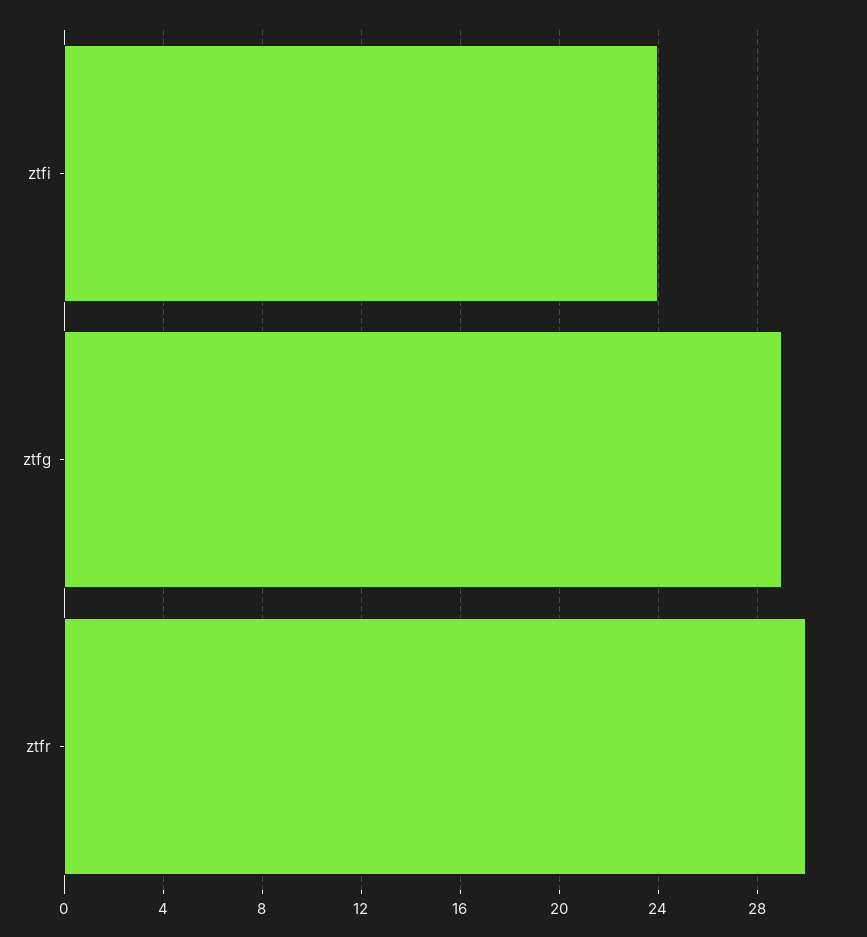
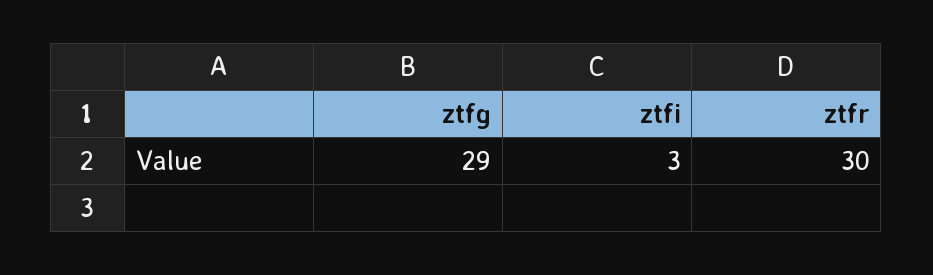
ztfi: 24 -> 3

